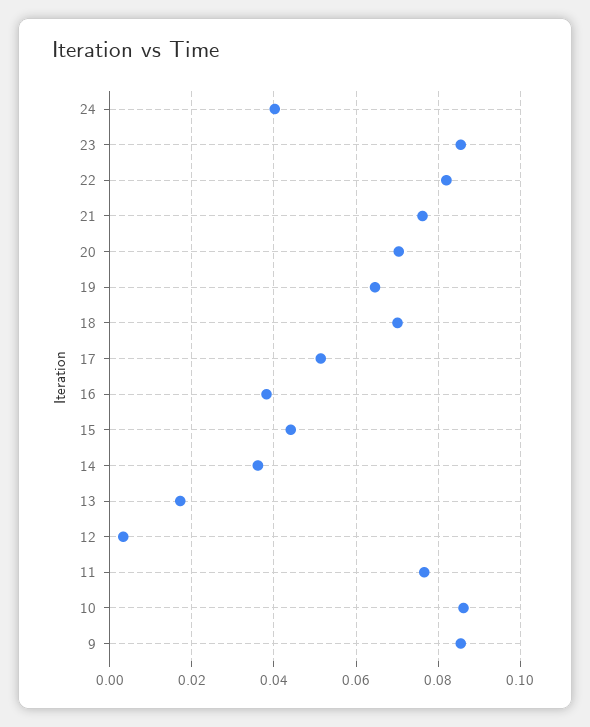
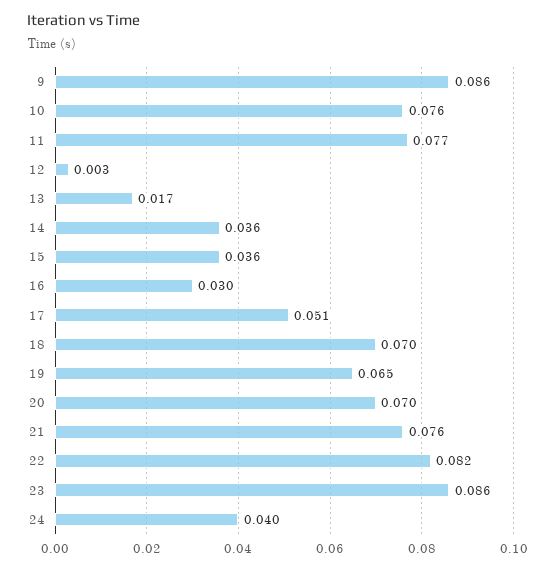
16: 0.038 -> 0.03
15: 0.044 -> 0.036
10: 0.086 -> 0.076

